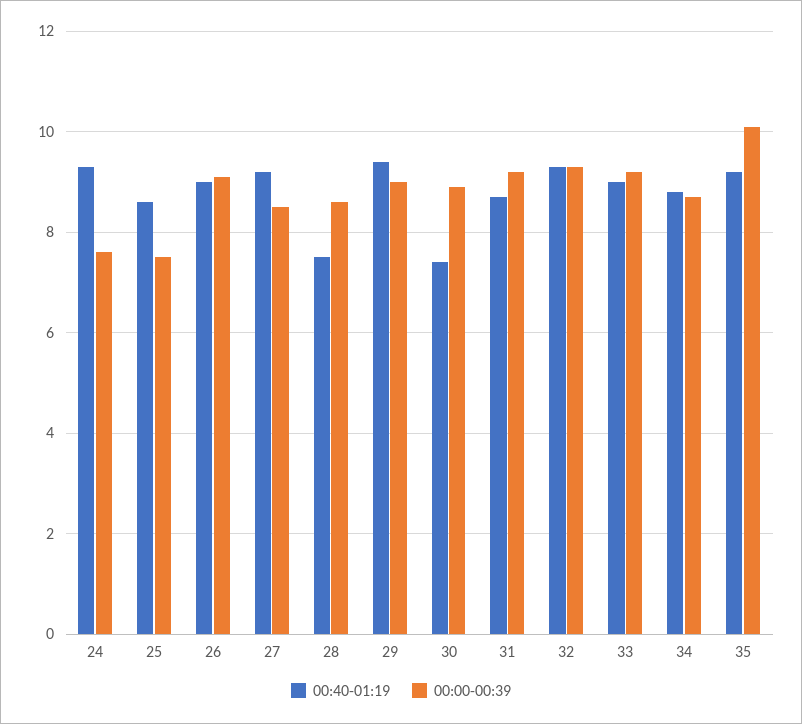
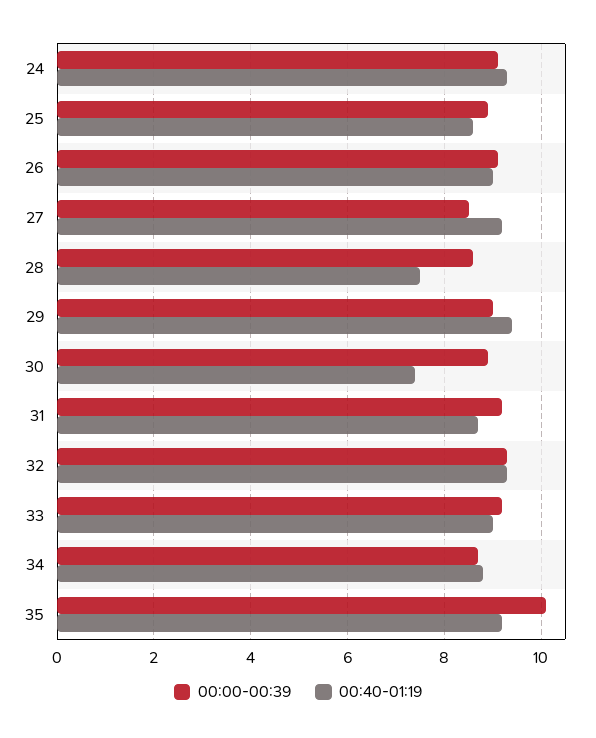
00:00-00:39, 24: 7.5 -> 9
00:00-00:39, 25: 7.5 -> 9

